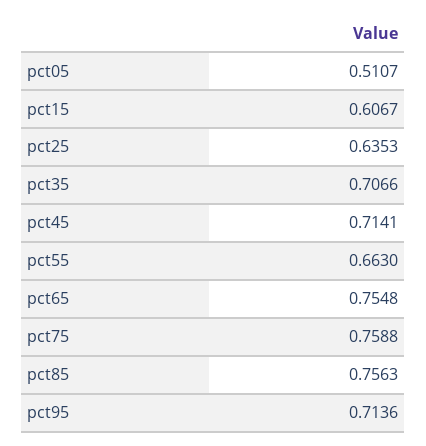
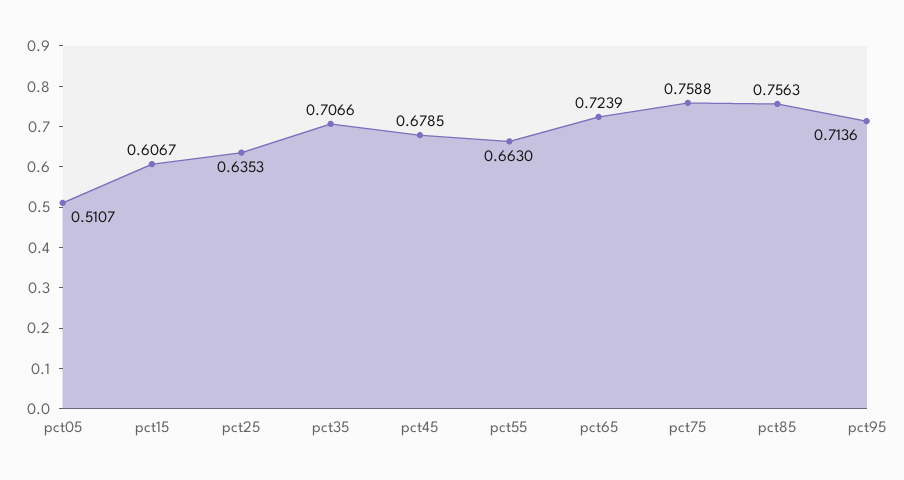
pct45: 0.7141 -> 0.6785
pct65: 0.7548 -> 0.7239

